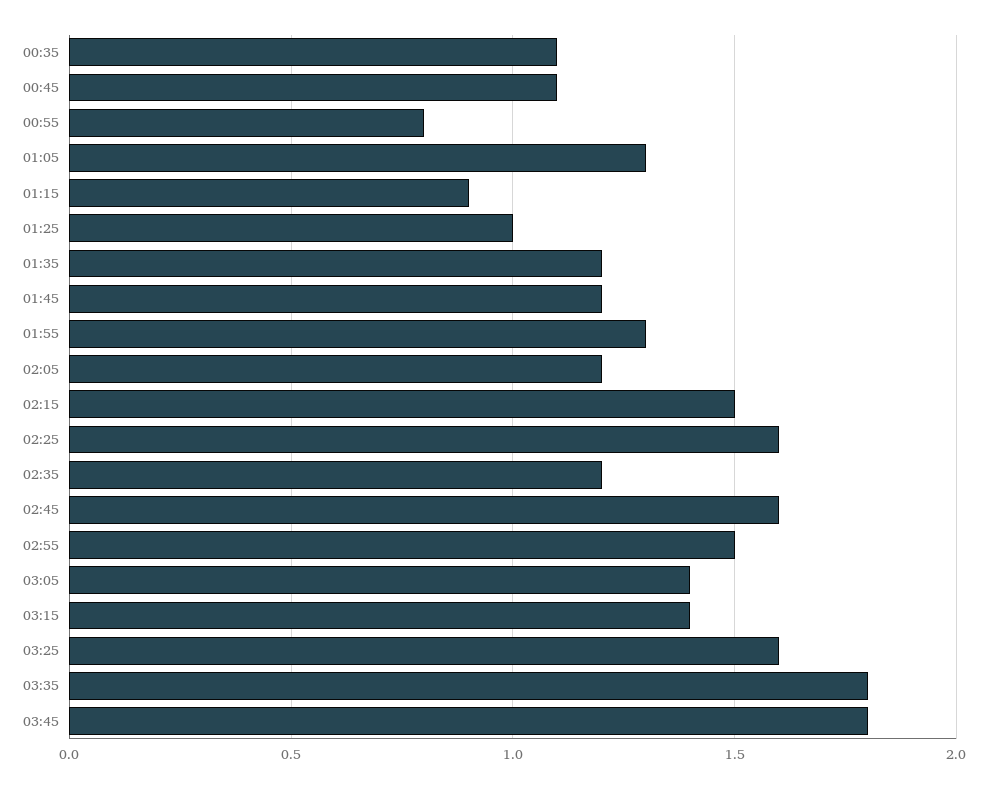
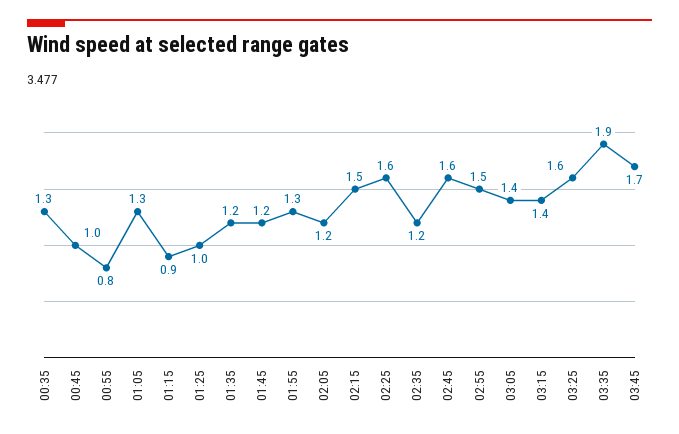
00:35: 1.1 -> 1.3
00:45: 1.1 -> 1
03:35: 1.8 -> 1.9
03:45: 1.8 -> 1.7

